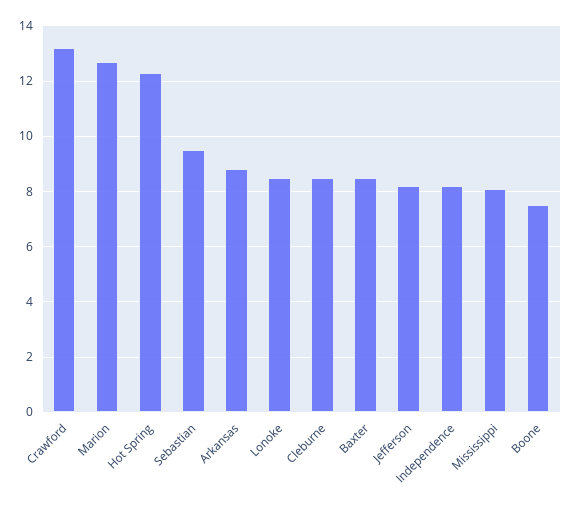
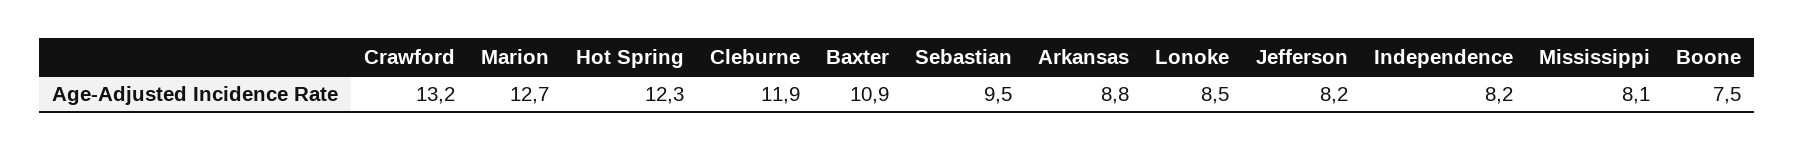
Cleburne: 8.5 -> 11.9
Baxter: 8.5 -> 10.9

